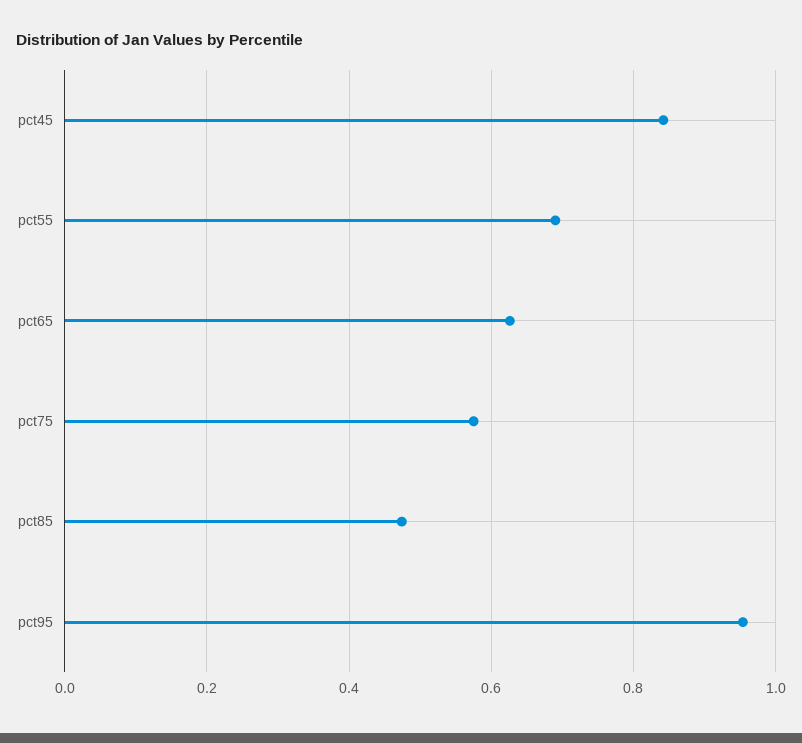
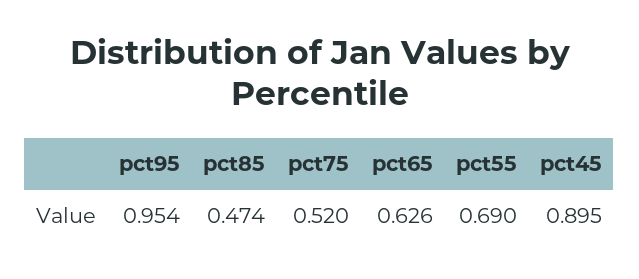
pct45: 0.84 -> 0.895
pct75: 0.58 -> 0.52

